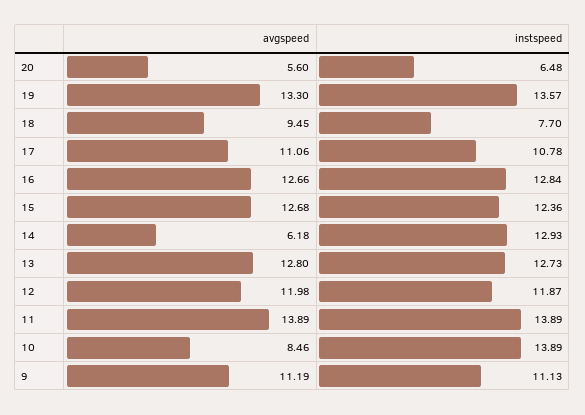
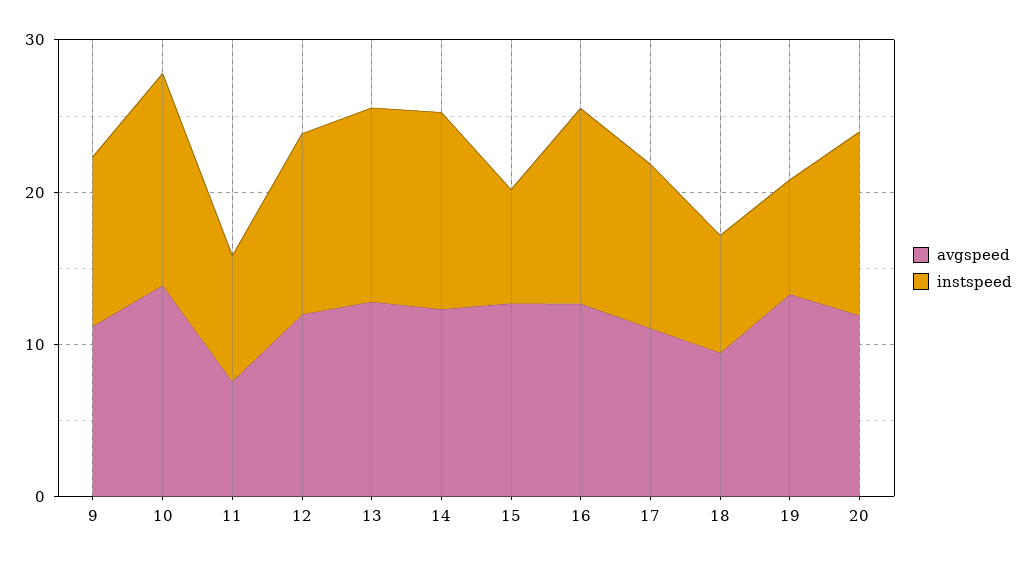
avgspeed, 20: 5.6 -> 12
instspeed, 20: 6.48 -> 12
instspeed, 19: 13.57 -> 8
instspeed, 15: 12.36 -> 8
avgspeed, 14: 6.18 -> 12
avgspeed, 11: 13.89 -> 8
instspeed, 11: 13.89 -> 8
avgspeed, 10: 8.46 -> 14

